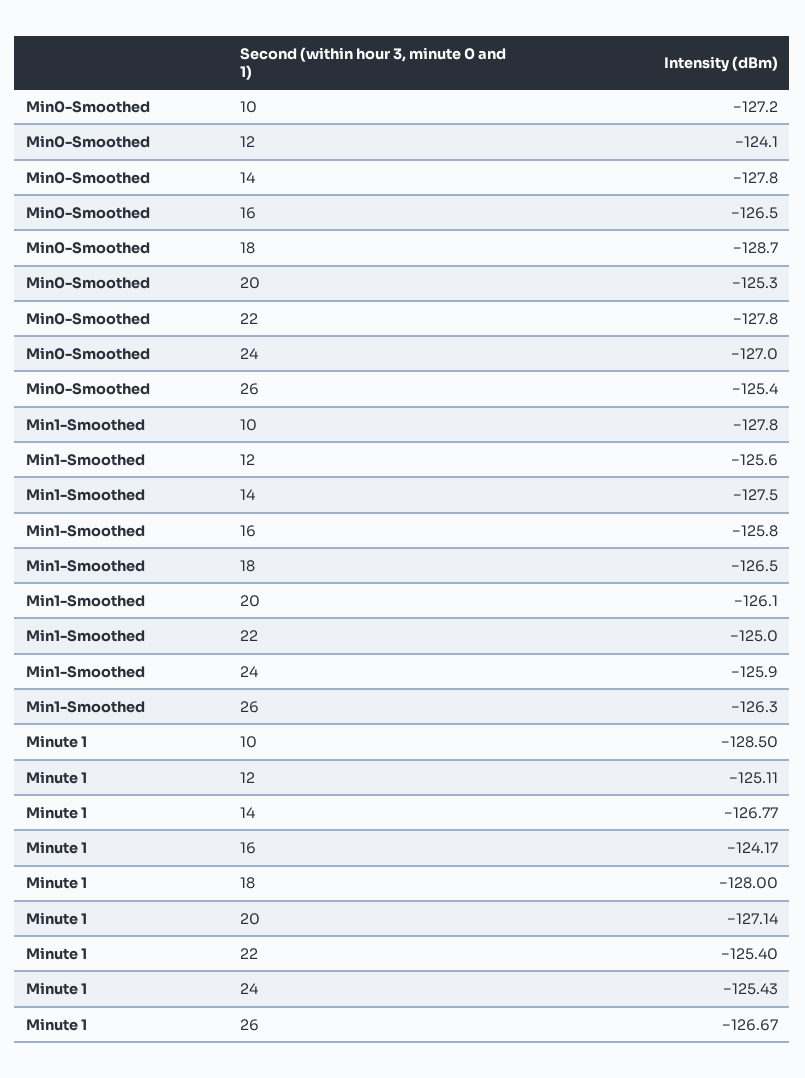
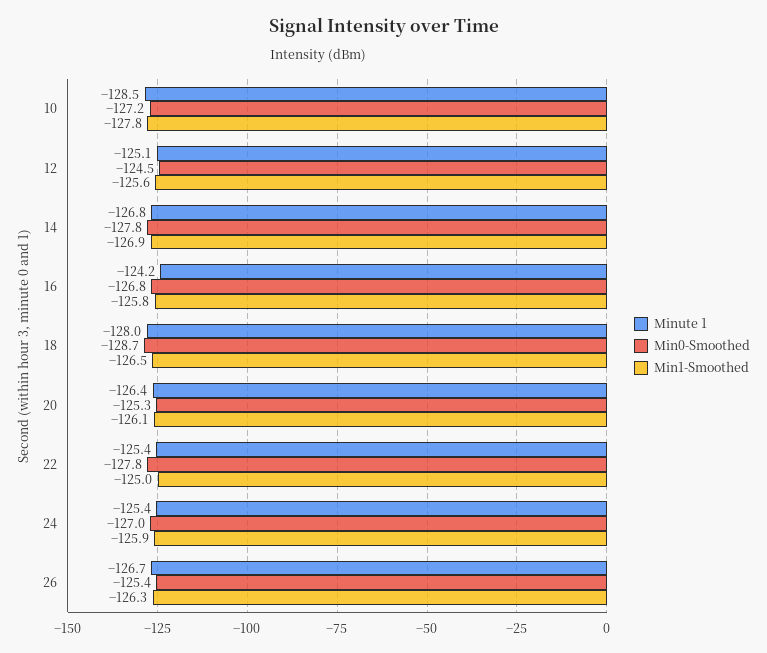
Min0-Smoothed, 12: -124.1 -> -124.5
Min0-Smoothed, 16: -126.5 -> -126.8
Min1-Smoothed, 14: -127.5 -> -126.9
Minute 1, 20: -127.14 -> -126.4

